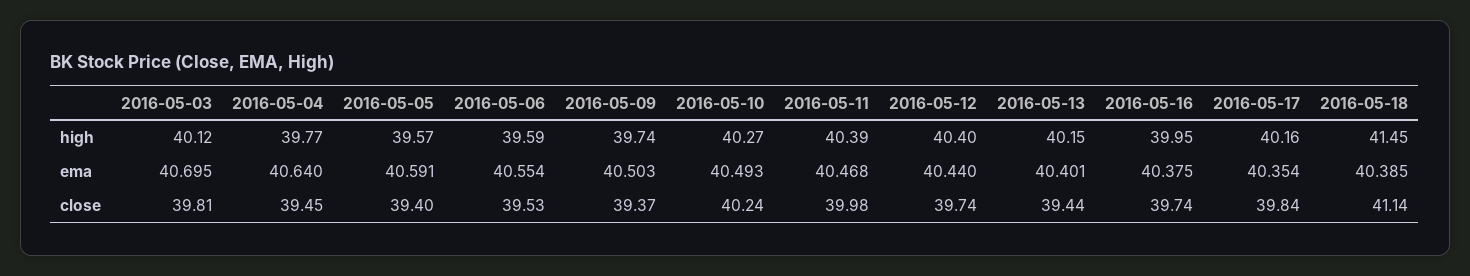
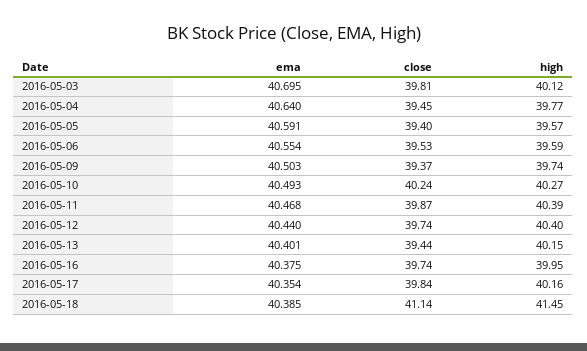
2016-05-11, close: 39.98 -> 39.87

